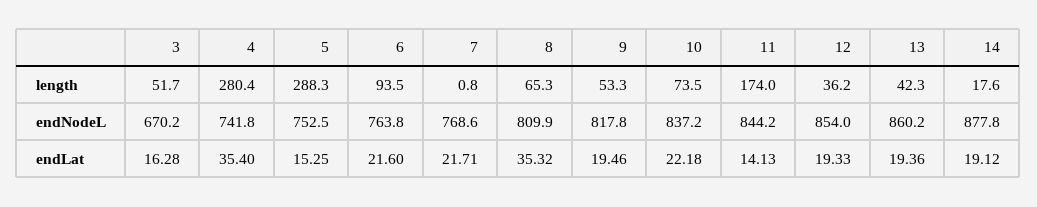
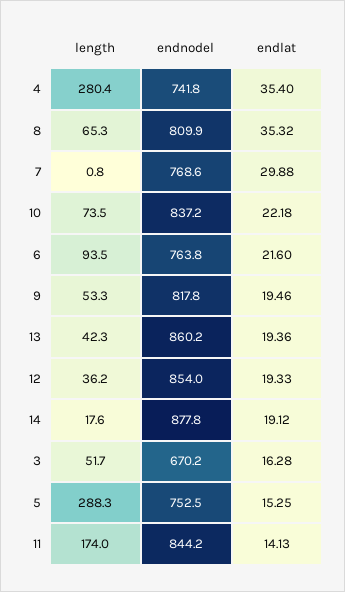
7, endLat: 21.71 -> 29.88

